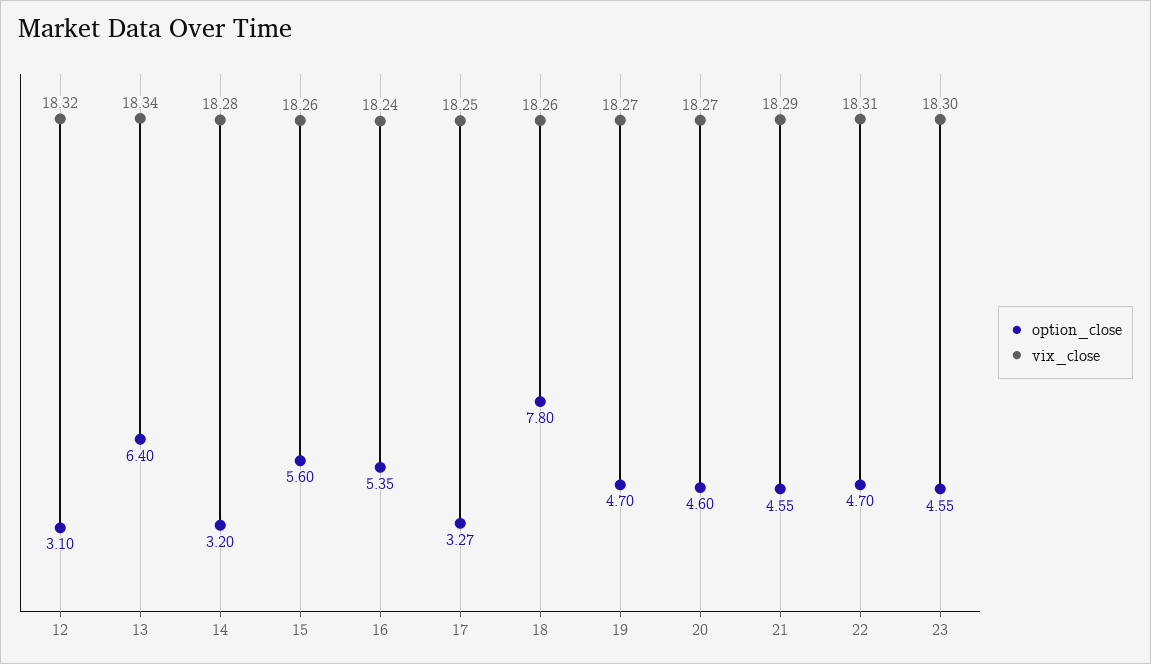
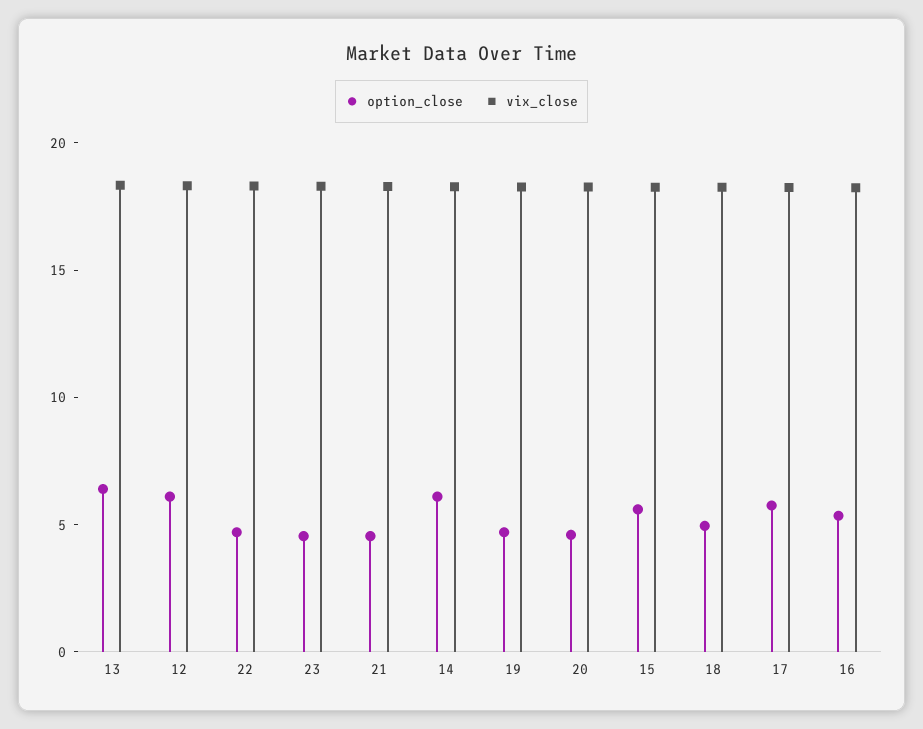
option_close, 12: 3.1 -> 6
option_close, 14: 3.2 -> 6
option_close, 17: 3.27 -> 6
option_close, 18: 7.8 -> 5

